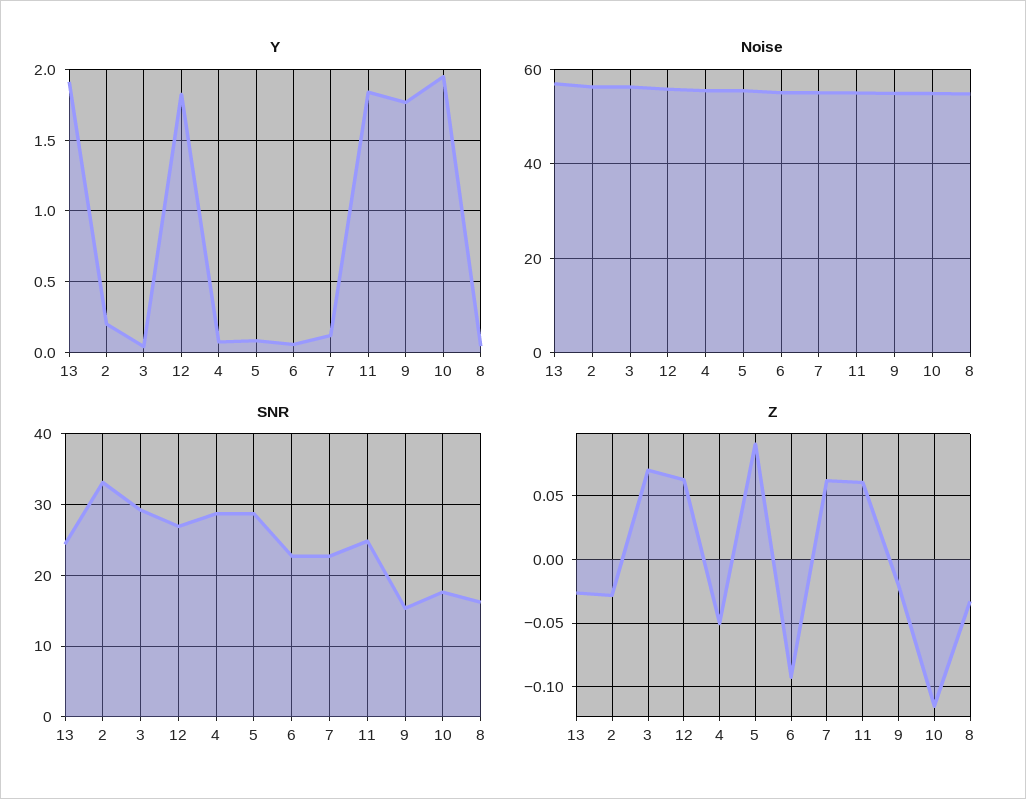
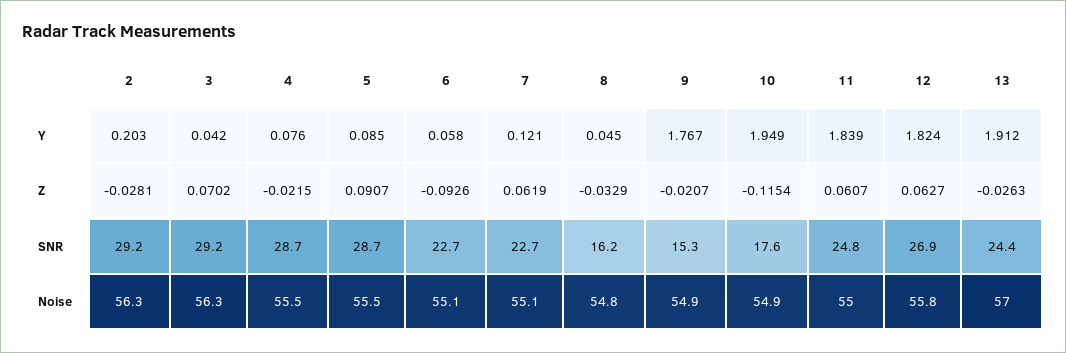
SNR, 2: 33 -> 29.2
Z, 4: -0.05 -> -0.0215

